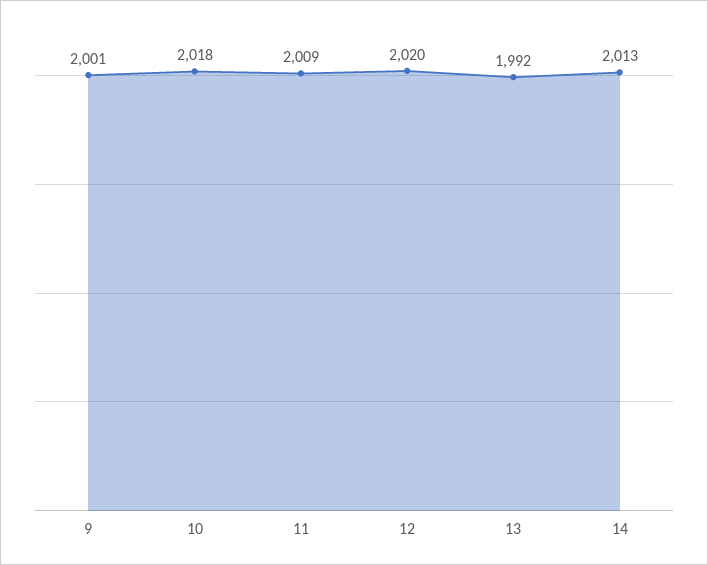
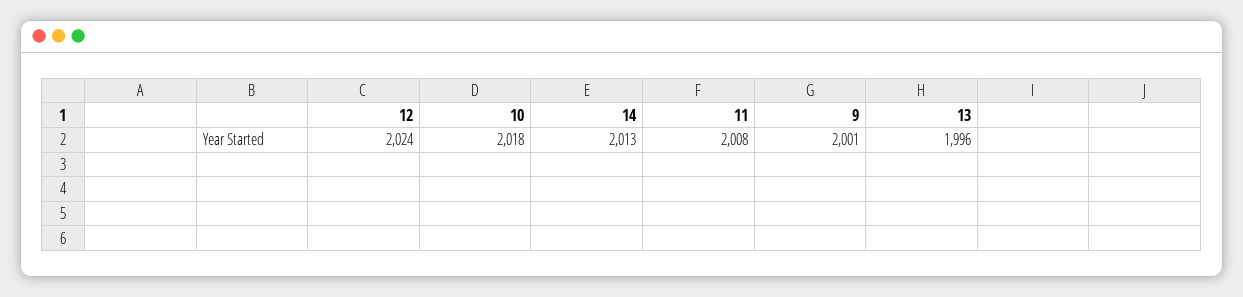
11: 2009 -> 2008
12: 2020 -> 2024
13: 1992 -> 1996

